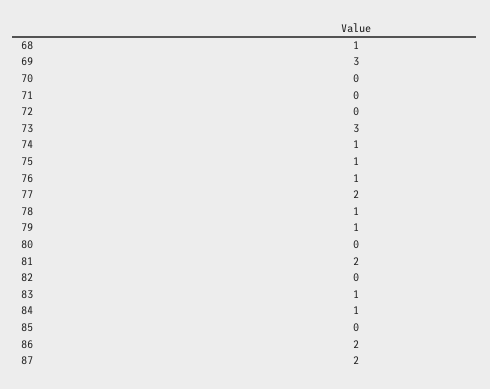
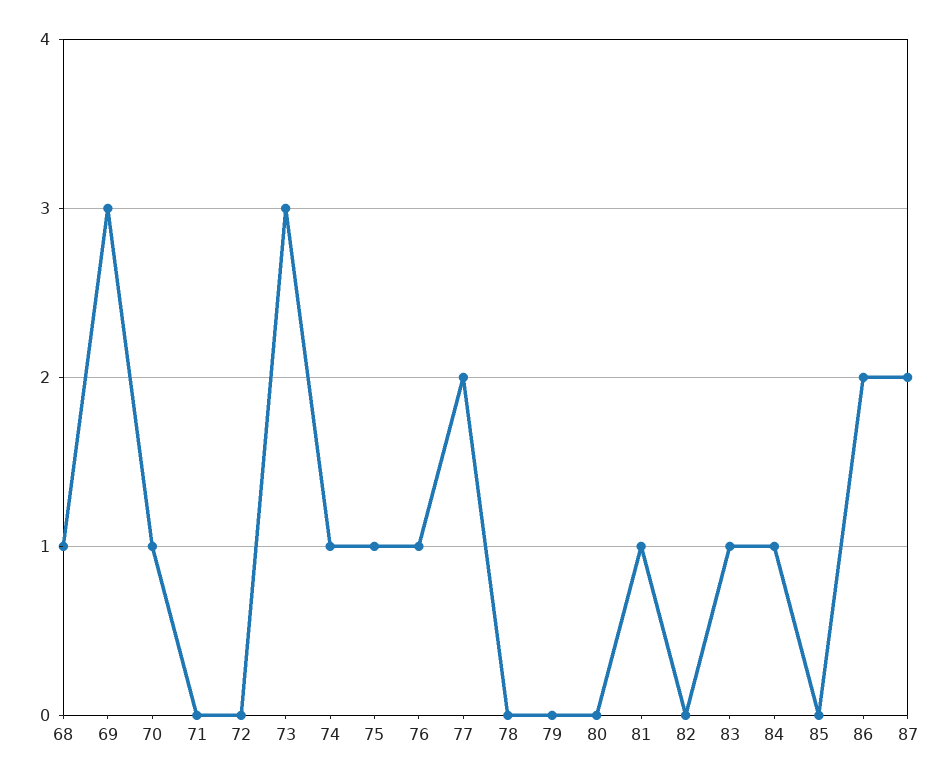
70: 0 -> 1
78: 1 -> 0
79: 1 -> 0
81: 2 -> 1

